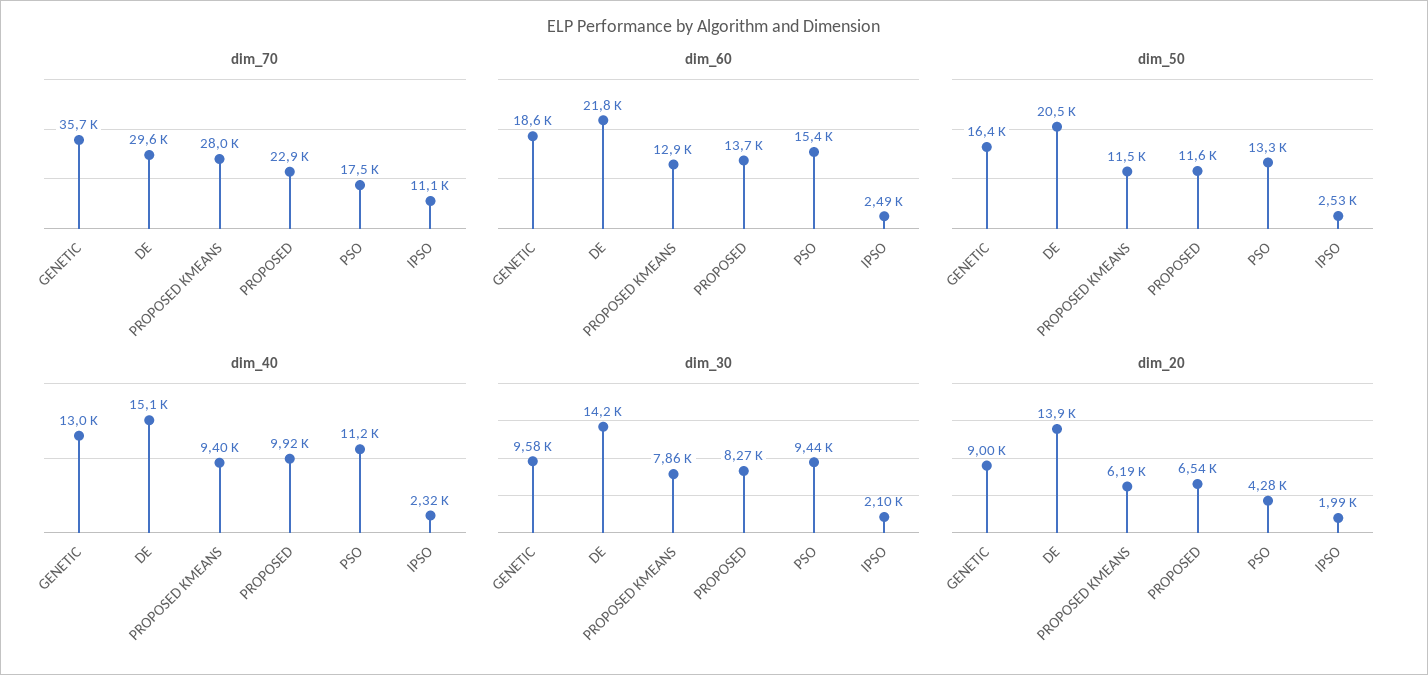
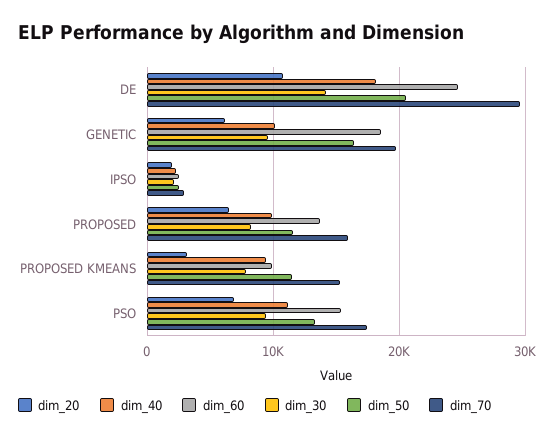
dim_70, GENETIC: 35700 -> 20000
dim_70, PROPOSED KMEANS: 28000 -> 15000
dim_70, PROPOSED: 22900 -> 16000
dim_70, IPSO: 11100 -> 3000
dim_60, DE: 21800 -> 25000
dim_60, PROPOSED KMEANS: 12900 -> 10000
dim_40, GENETIC: 13000 -> 10000
dim_40, DE: 15100 -> 18000
dim_20, GENETIC: 9000 -> 6000
dim_20, DE: 13900 -> 11000
dim_20, PROPOSED KMEANS: 6190 -> 3000
dim_20, PSO: 4280 -> 7000

